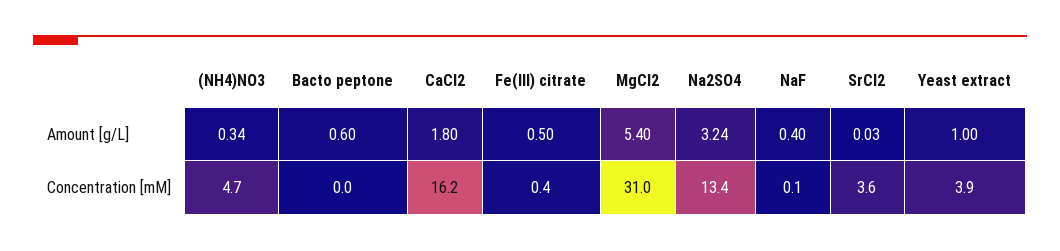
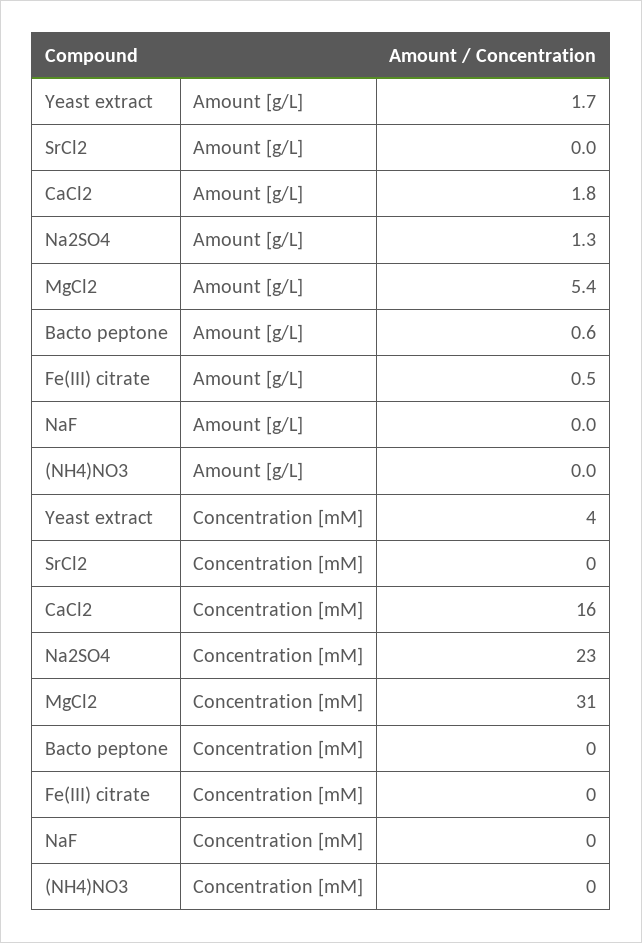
(NH4)NO3, Amount [g/L]: 0.34 -> 0
Na2SO4, Amount [g/L]: 3.24 -> 1.3
NaF, Amount [g/L]: 0.4 -> 0
Yeast extract, Amount [g/L]: 1 -> 1.7
(NH4)NO3, Concentration [mM]: 4.7 -> 0
Na2SO4, Concentration [mM]: 13.4 -> 23
SrCl2, Concentration [mM]: 3.6 -> 0

